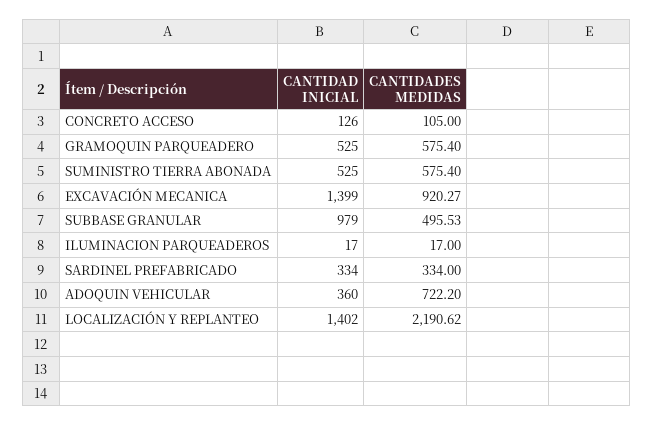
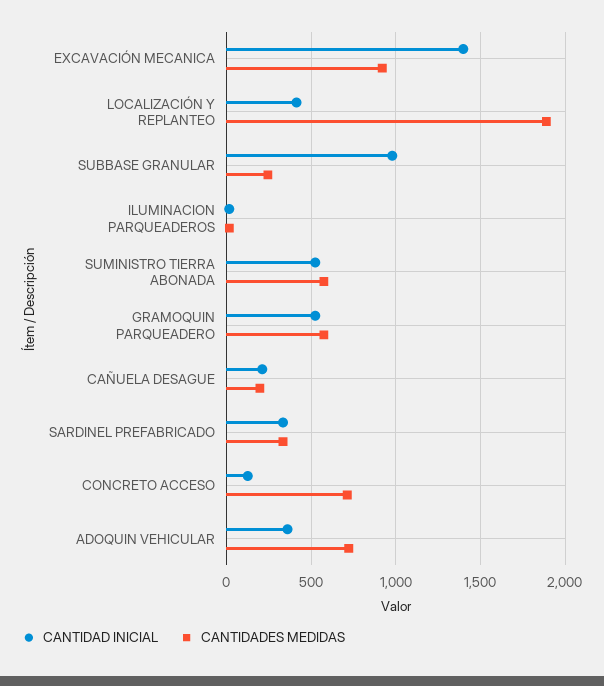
CANTIDADES MEDIDAS, CONCRETO ACCESO: 105 -> 700
CANTIDADES MEDIDAS, SUBBASE GRANULAR: 495.53 -> 250
CANTIDAD INICIAL, LOCALIZACIÓN Y REPLANTEO: 1402 -> 400
CANTIDADES MEDIDAS, LOCALIZACIÓN Y REPLANTEO: 2190.62 -> 1900
CANTIDAD INICIAL, CAÑUELA DESAGUE: none -> 200
CANTIDADES MEDIDAS, CAÑUELA DESAGUE: none -> 200

